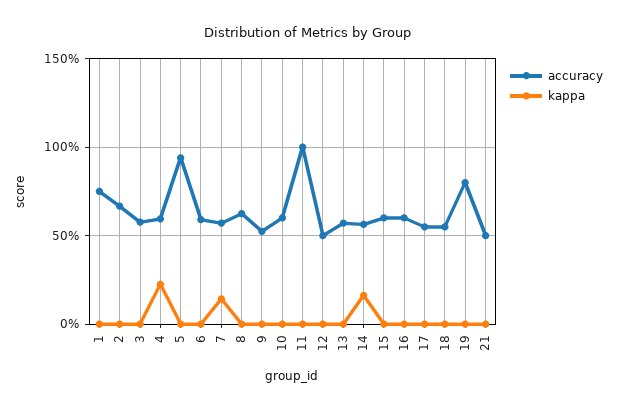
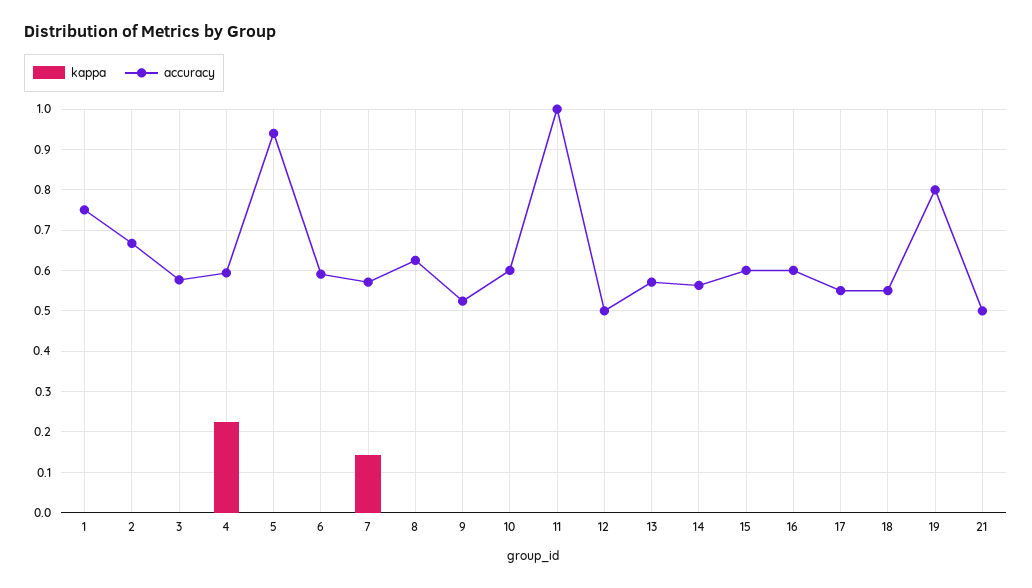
kappa, 14: 0.15 -> 0

